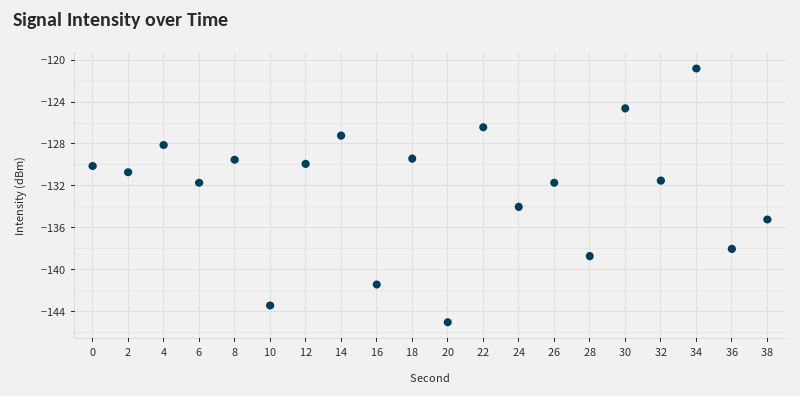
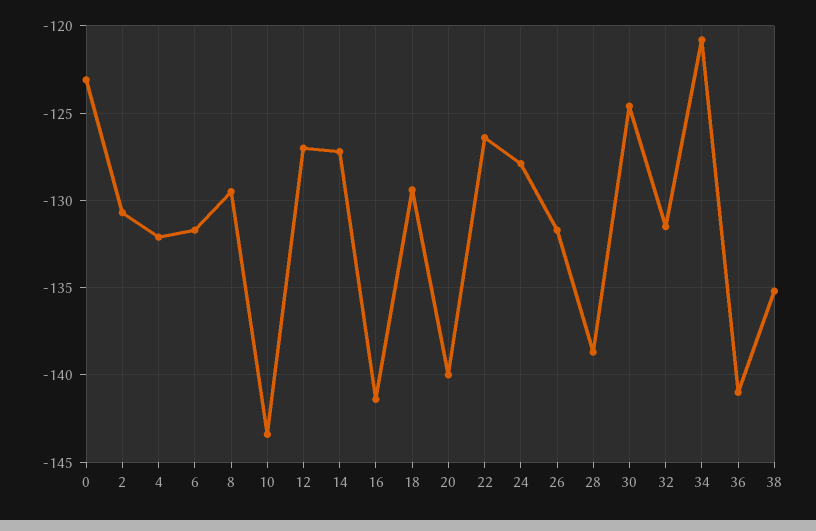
0: -130 -> -123
4: -128 -> -132
12: -130 -> -127
20: -145 -> -140
24: -134 -> -128
36: -138 -> -141

